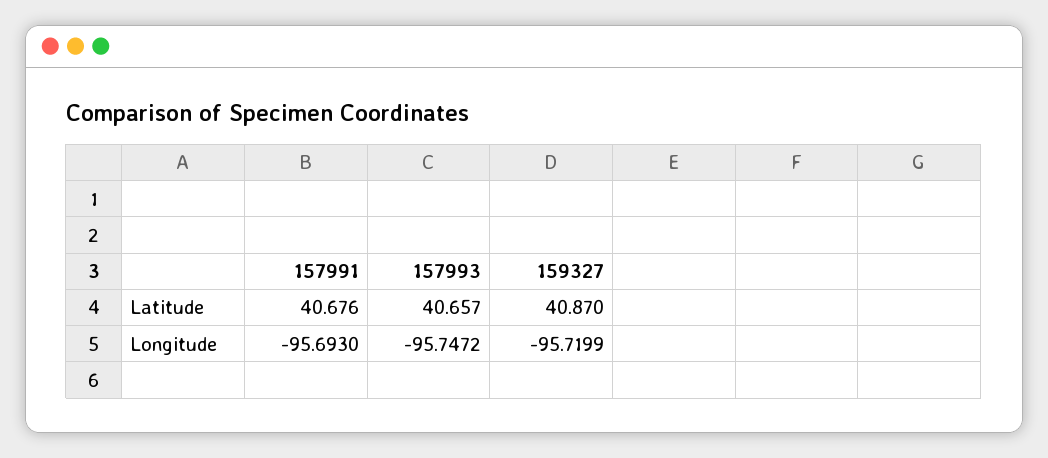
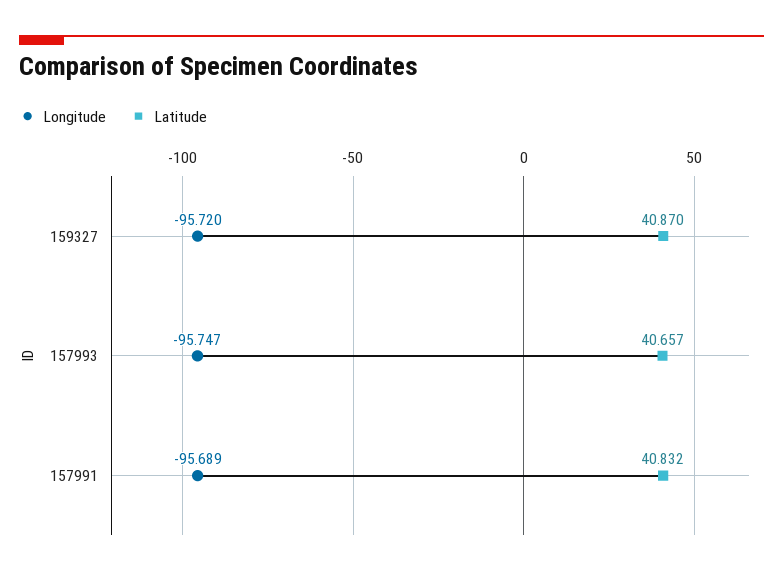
Latitude, 157991: 40.676 -> 40.832
Longitude, 157991: -95.693 -> -95.689

